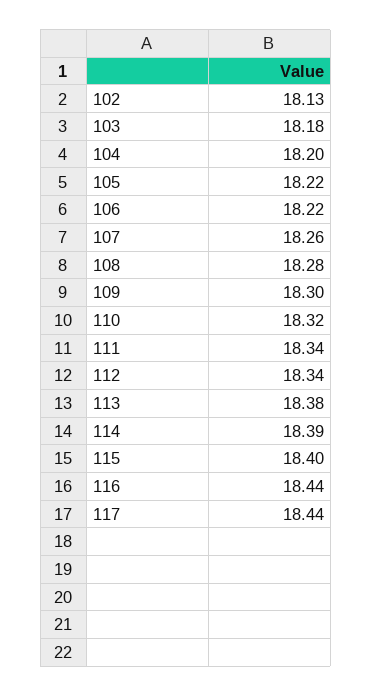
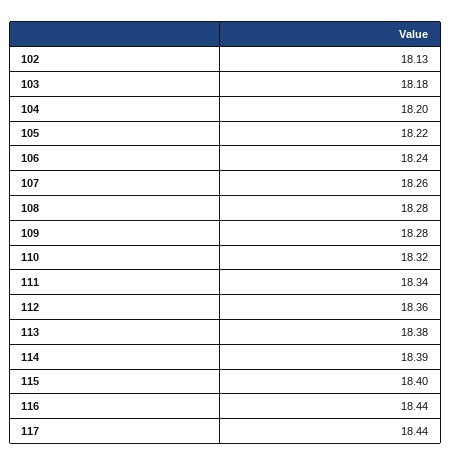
106: 18.22 -> 18.24
109: 18.3 -> 18.28
112: 18.34 -> 18.36

